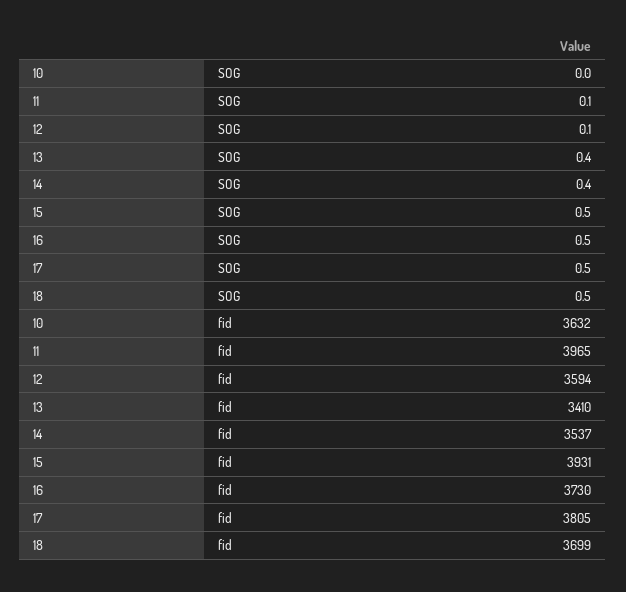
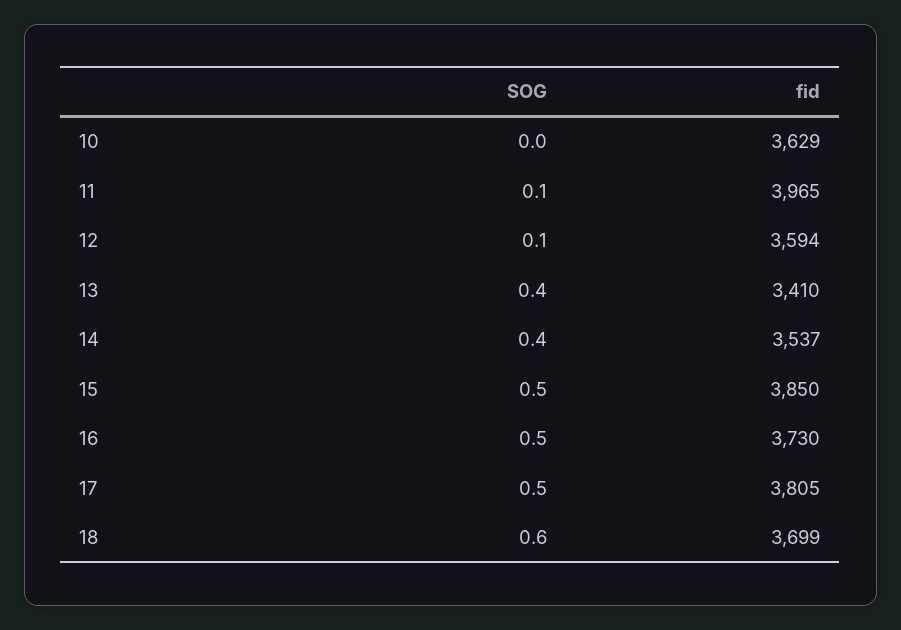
18, SOG: 0.5 -> 0.6
10, fid: 3632 -> 3629
15, fid: 3931 -> 3850

